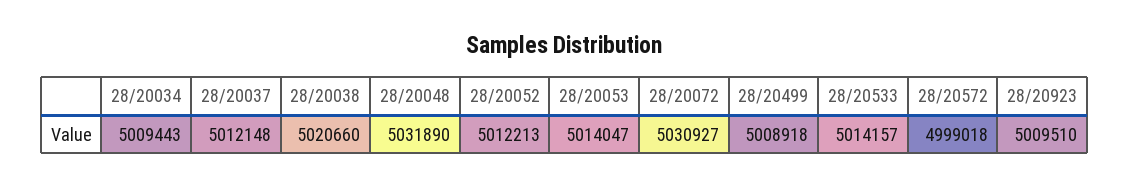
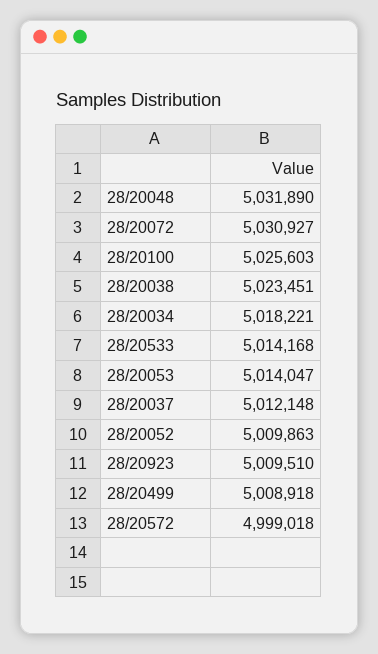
28/20034: 5009443 -> 5018221
28/20038: 5020660 -> 5023451
28/20052: 5012213 -> 5009863
28/20533: 5014157 -> 5014168
28/20100: none -> 5025603

